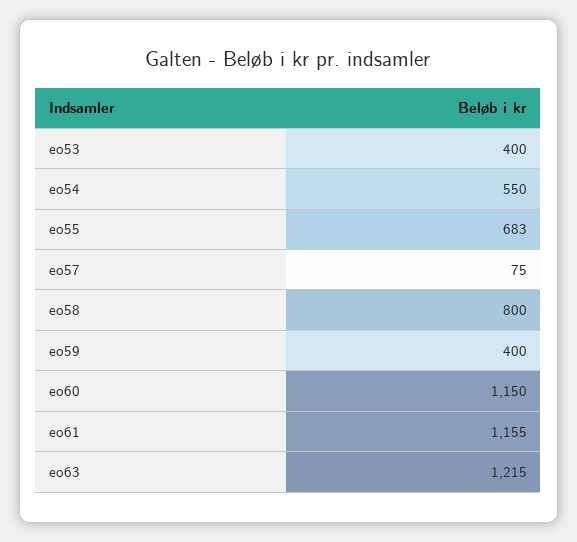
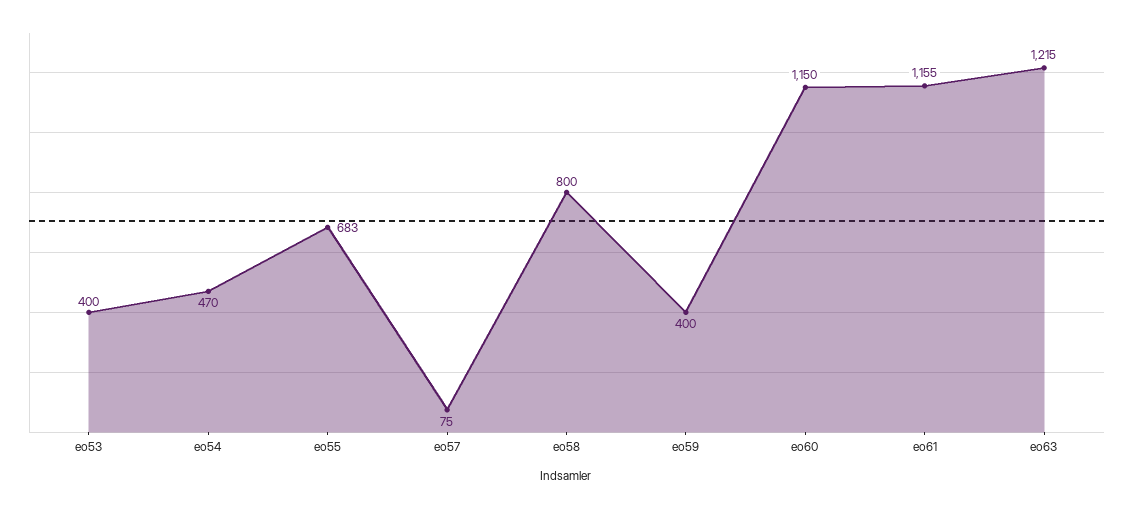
eo54: 550 -> 470

